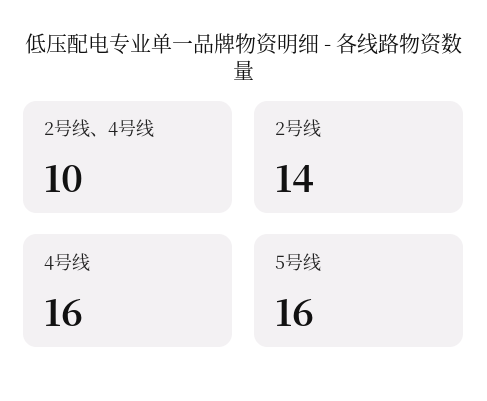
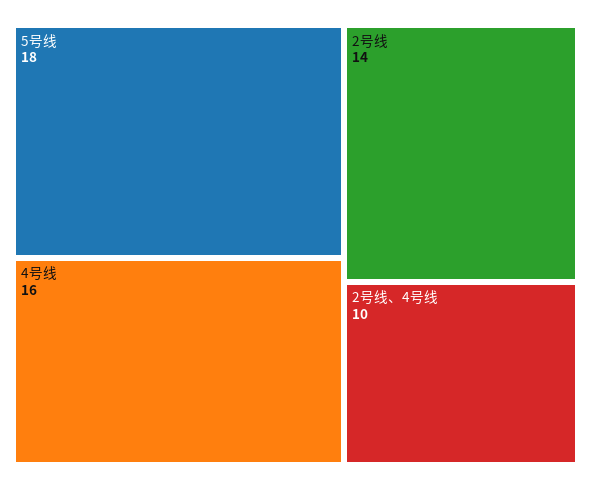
5号线: 16 -> 18

